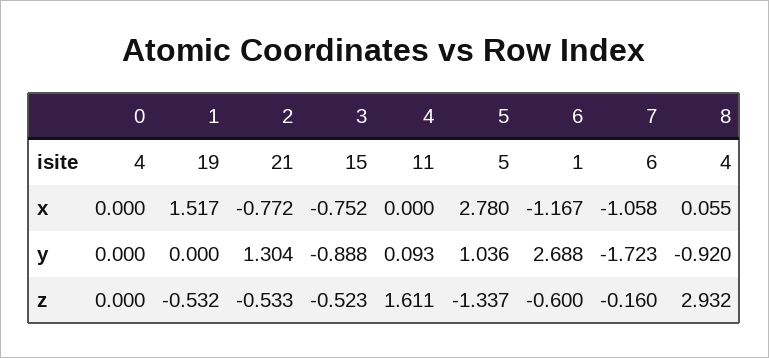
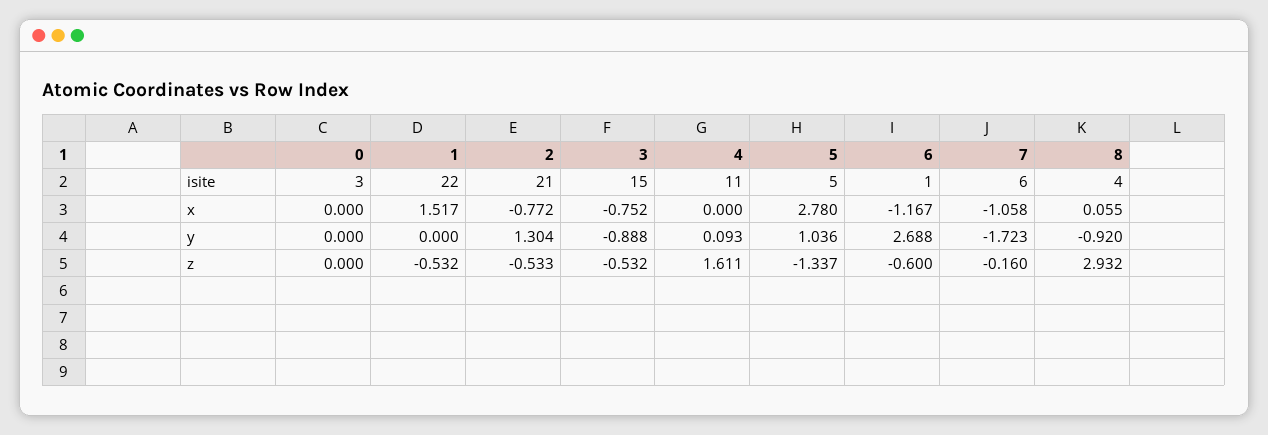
0, isite: 4 -> 3
1, isite: 19 -> 22
3, z: -0.523 -> -0.532

